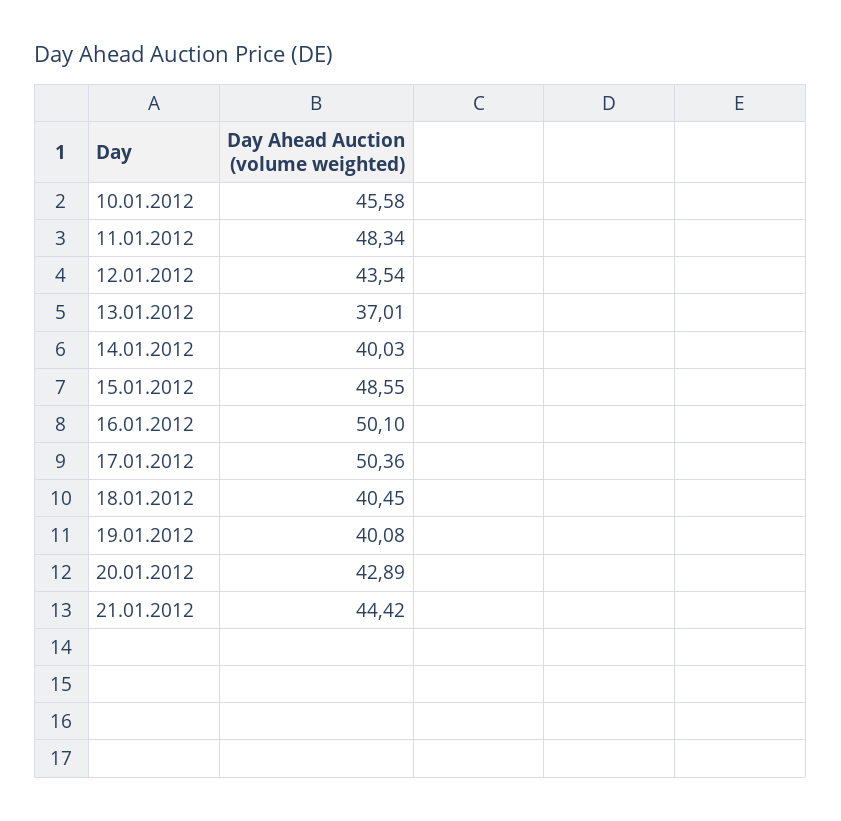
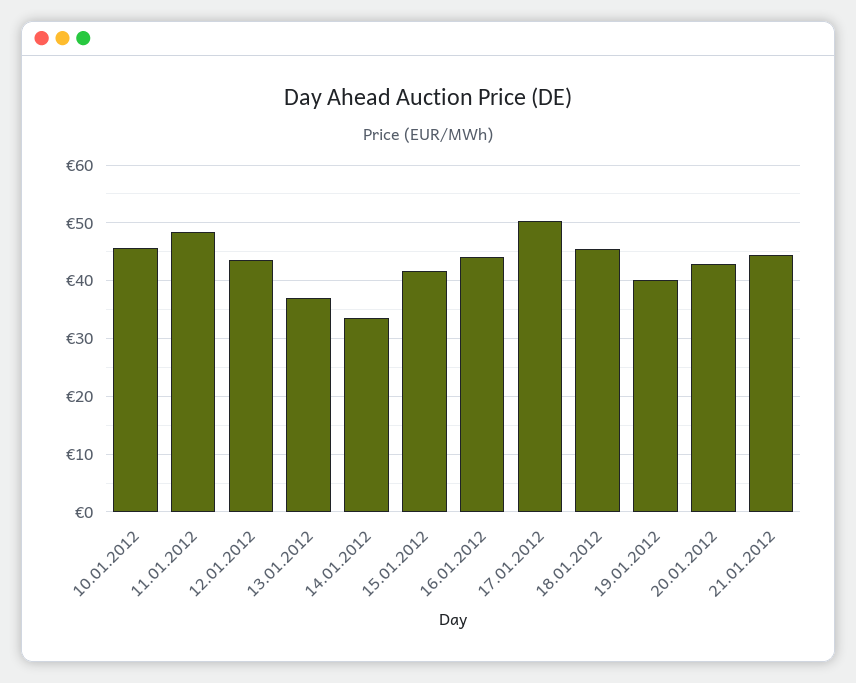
14.01.2012: 40.03 -> 34
15.01.2012: 48.55 -> 42
16.01.2012: 50.1 -> 44
18.01.2012: 40.45 -> 46

